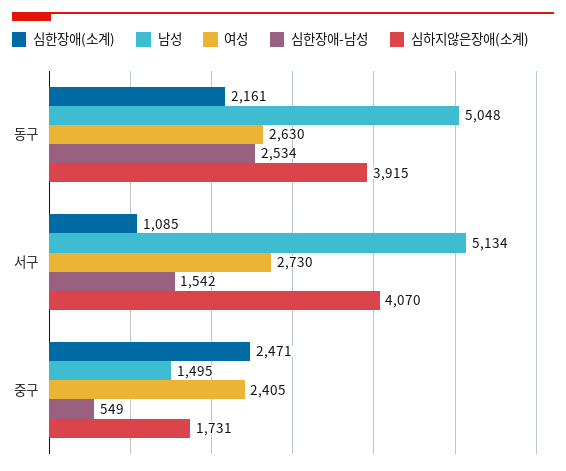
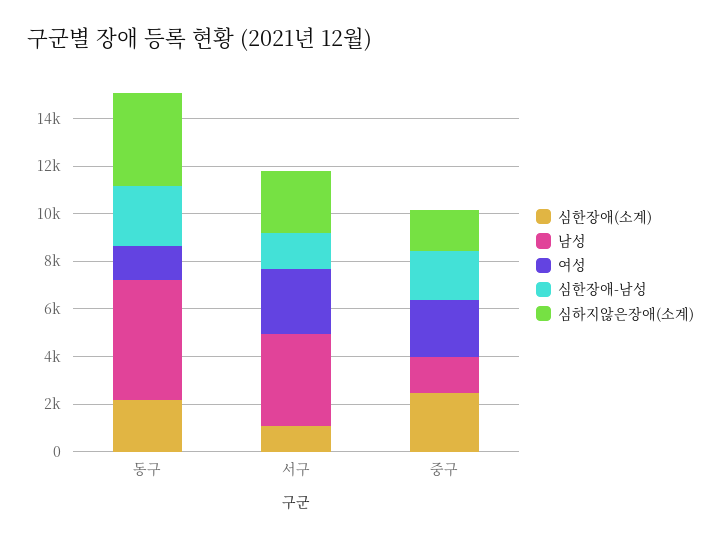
여성, 동구: 2630 -> 1500
남성, 서구: 5134 -> 4000
심하지않은장애(소계), 서구: 4070 -> 2500
심한장애-남성, 중구: 549 -> 2000

